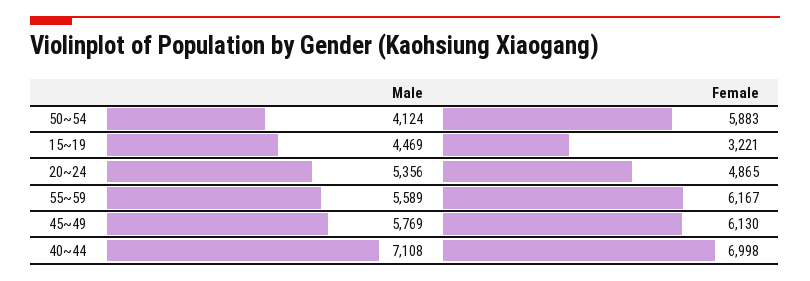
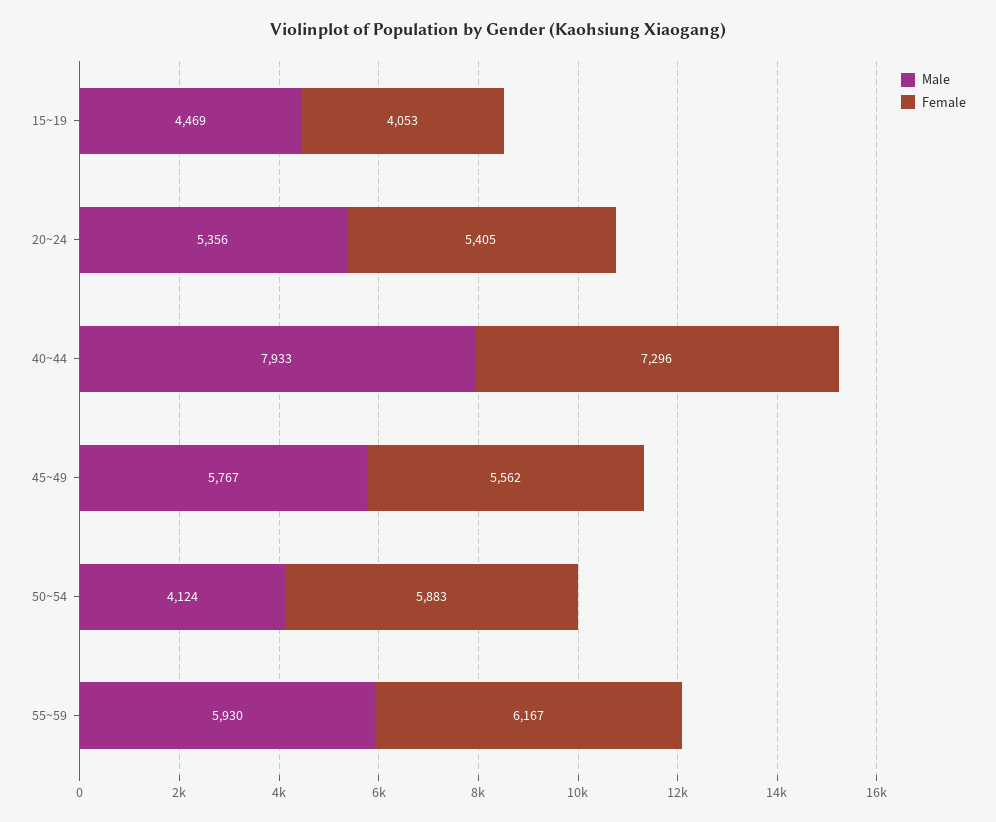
Female, 15~19: 3221 -> 4053
Female, 20~24: 4865 -> 5405
Male, 55~59: 5589 -> 5930
Male, 45~49: 5769 -> 5767
Female, 45~49: 6130 -> 5562
Male, 40~44: 7108 -> 7933
Female, 40~44: 6998 -> 7296

